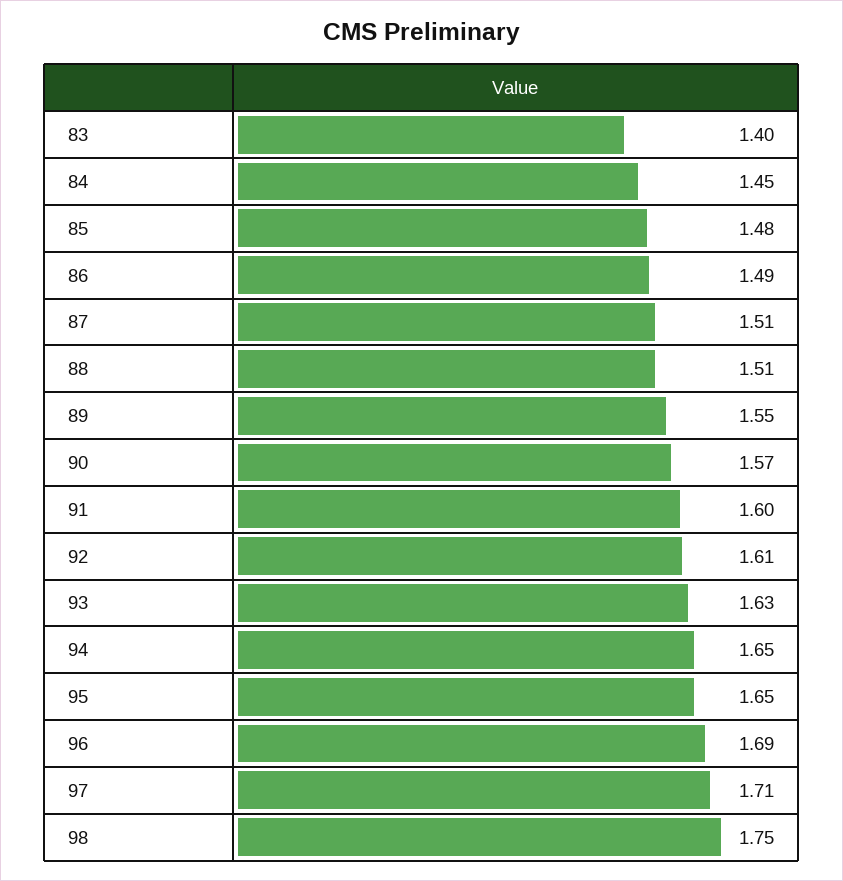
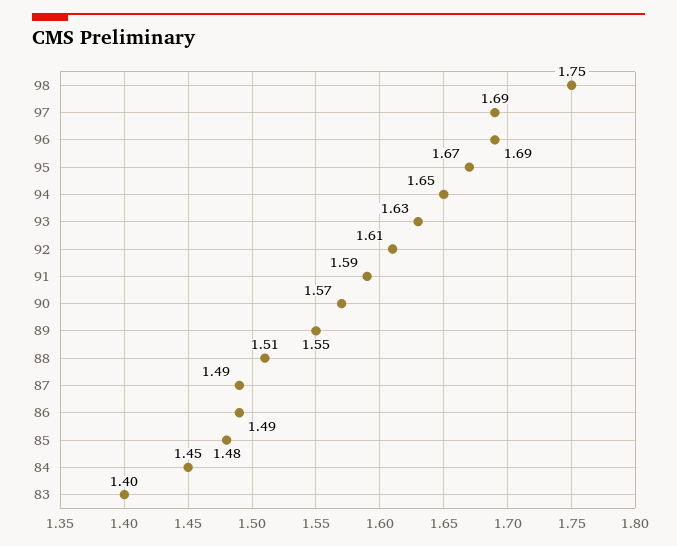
87: 1.51 -> 1.49
91: 1.6 -> 1.59
95: 1.65 -> 1.67
97: 1.71 -> 1.69

